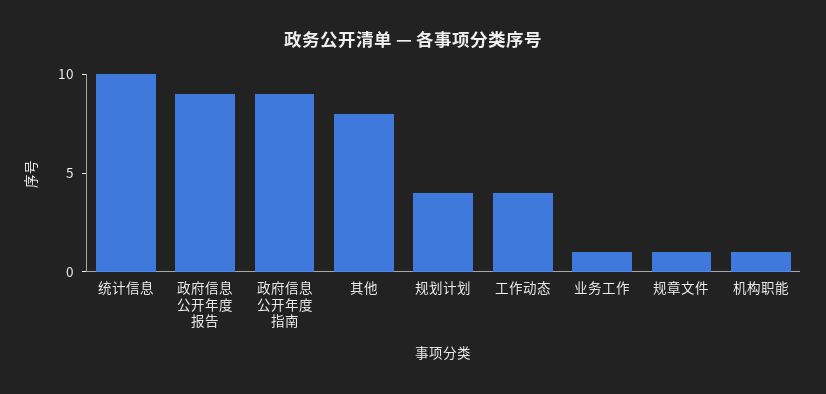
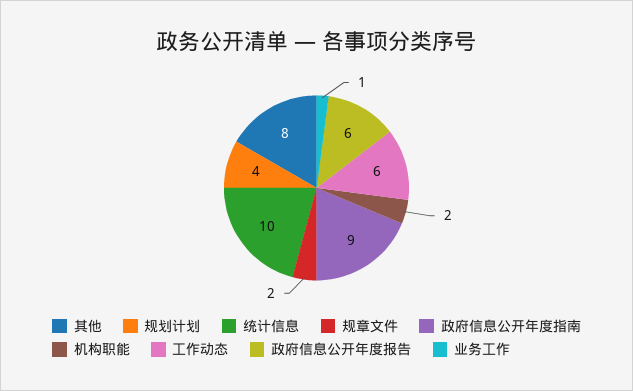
政府信息公开年度报告: 9 -> 6
工作动态: 4 -> 6
规章文件: 1 -> 2
机构职能: 1 -> 2

